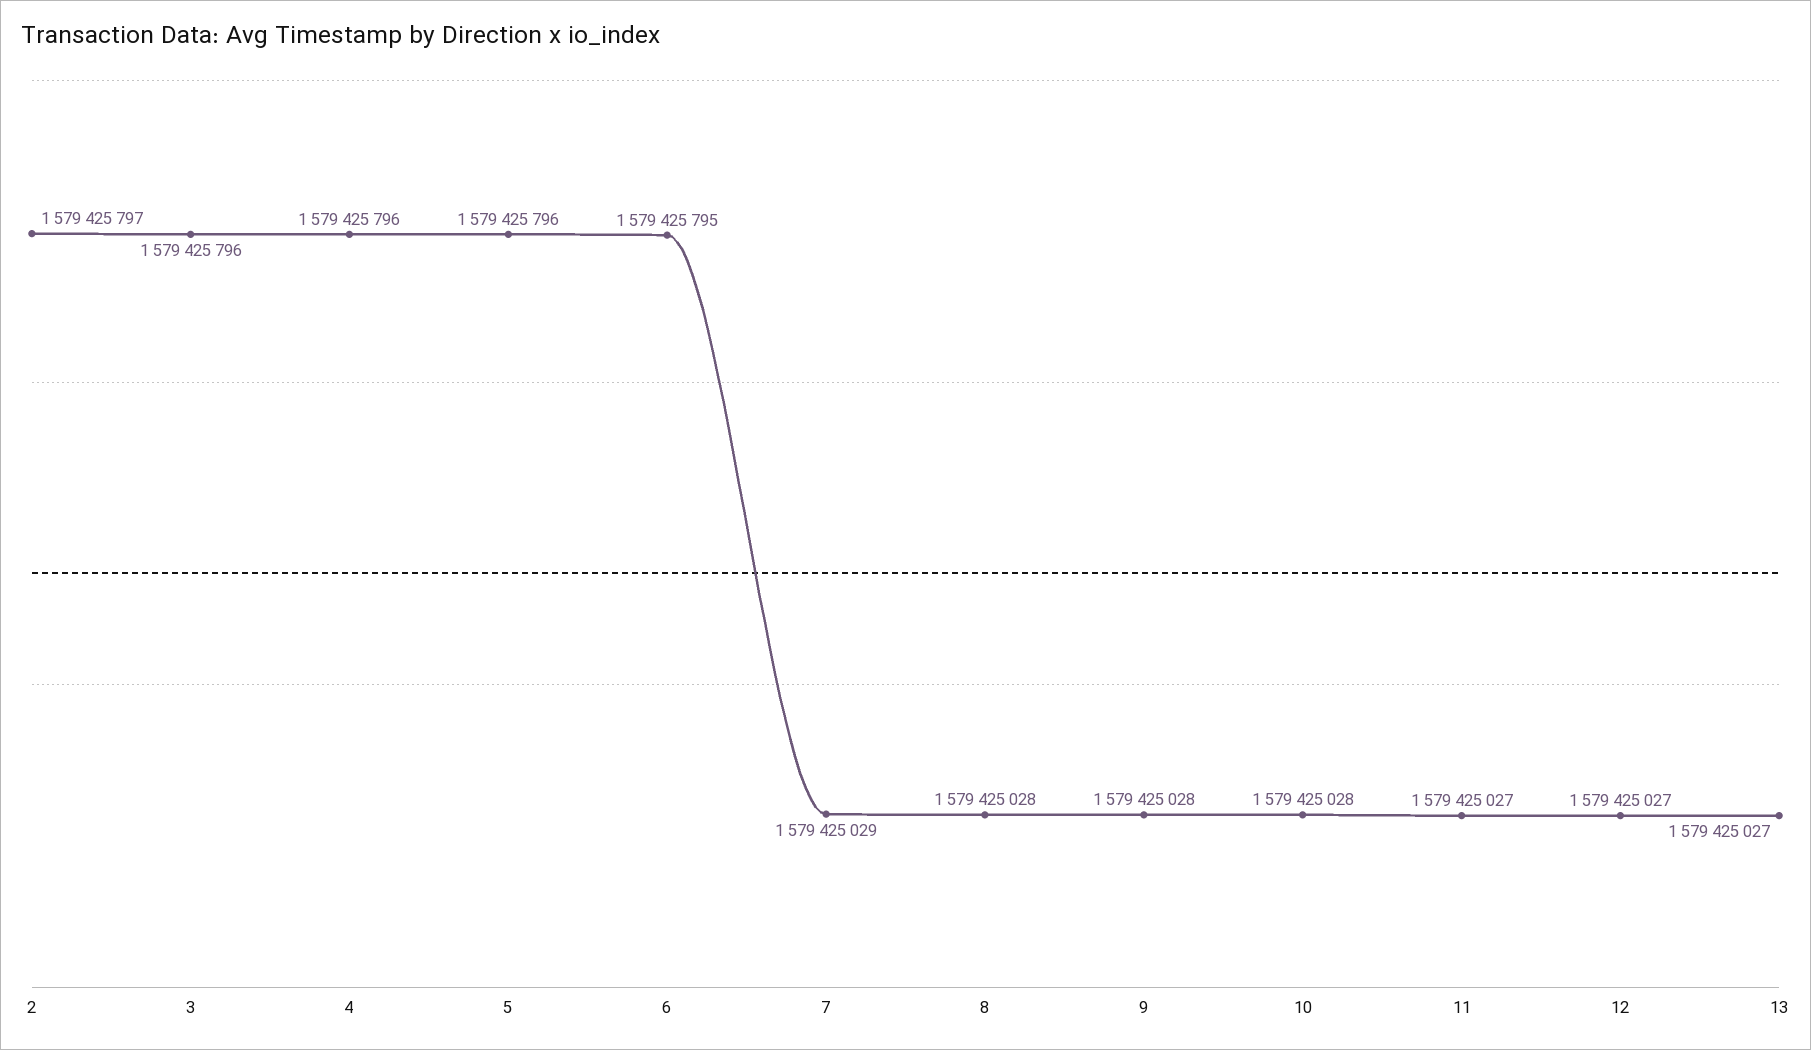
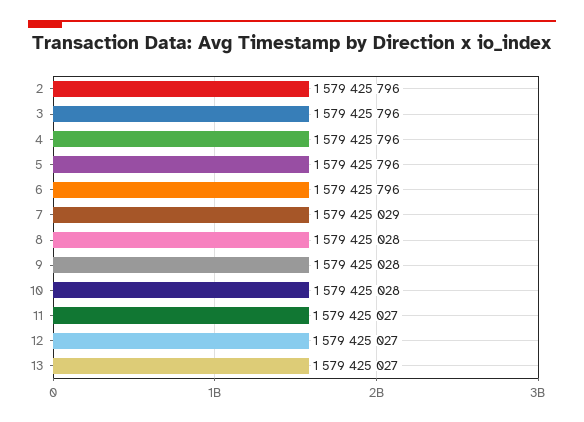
2: 1579425797 -> 1579425796
6: 1579425795 -> 1579425796

